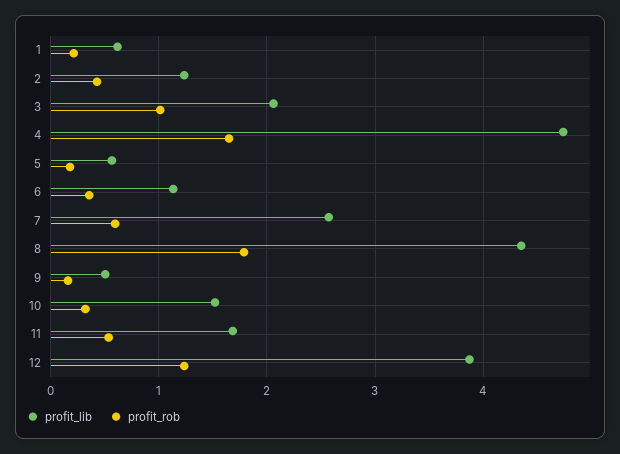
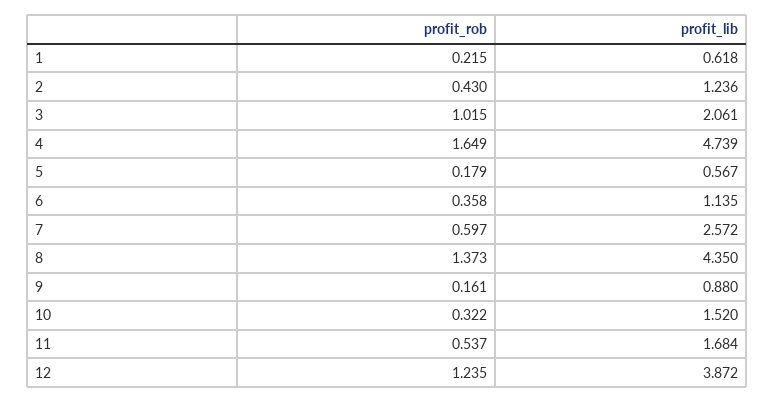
profit_rob, 8: 1.8 -> 1.373
profit_lib, 9: 0.5 -> 0.88

